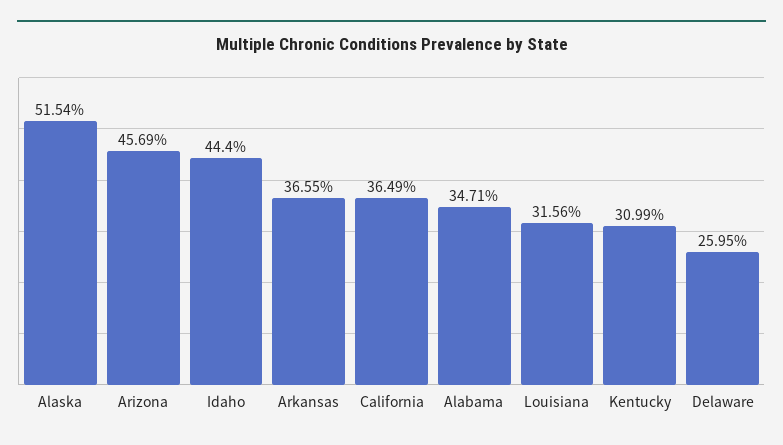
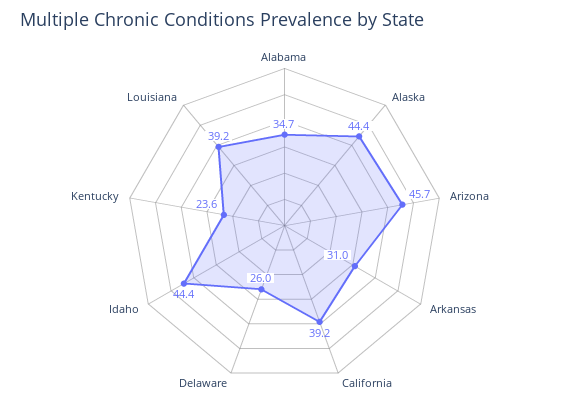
Alaska: 51.54 -> 44.4
Arkansas: 36.55 -> 31
California: 36.49 -> 39.2
Louisiana: 31.56 -> 39.2
Kentucky: 30.99 -> 23.6

